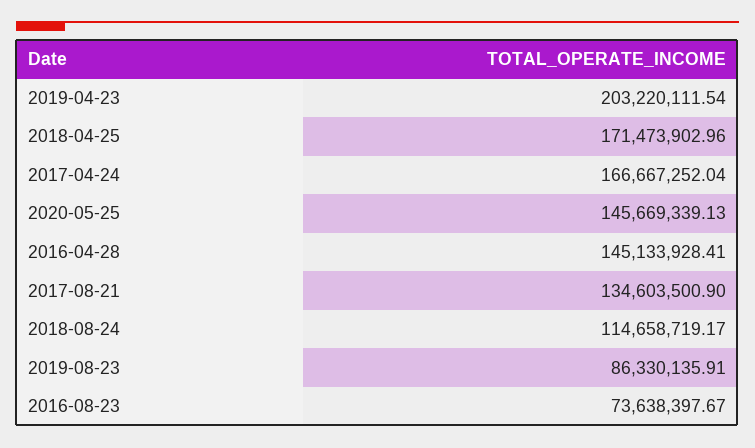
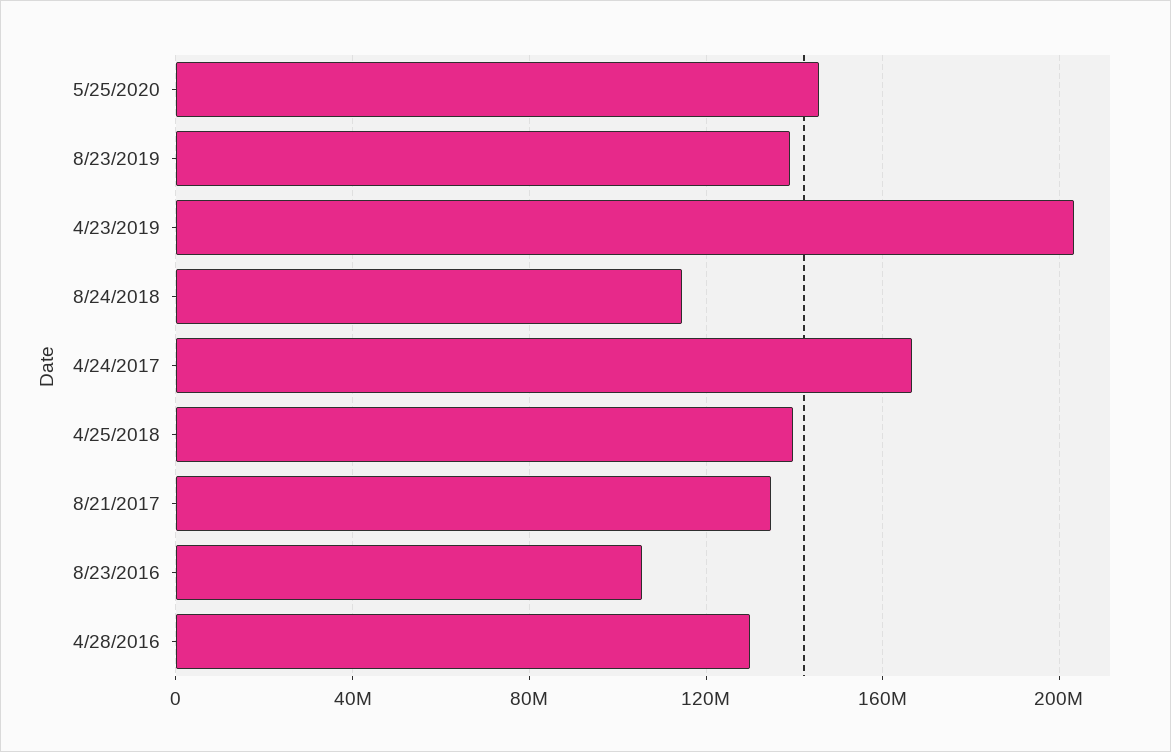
2018-04-25: 171473902.96 -> 140000000
2016-04-28: 145133928.41 -> 130000000
2019-08-23: 86330135.91 -> 140000000
2016-08-23: 73638397.67 -> 105000000

